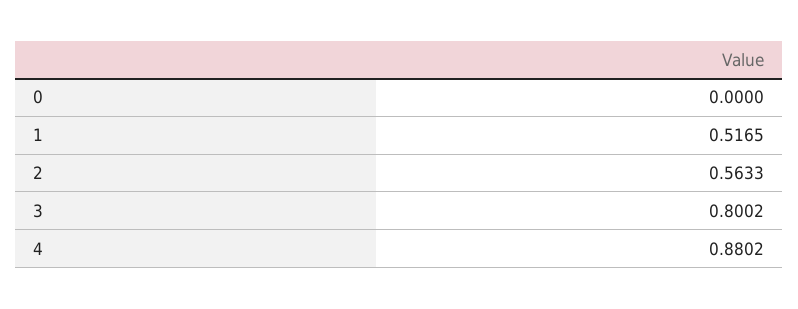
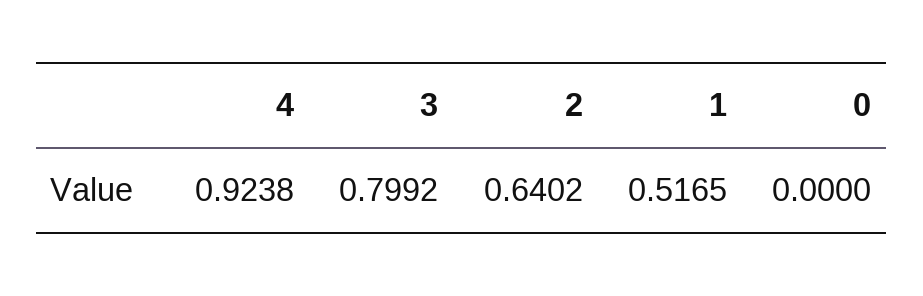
2: 0.5633 -> 0.6402
3: 0.8002 -> 0.7992
4: 0.8802 -> 0.9238

